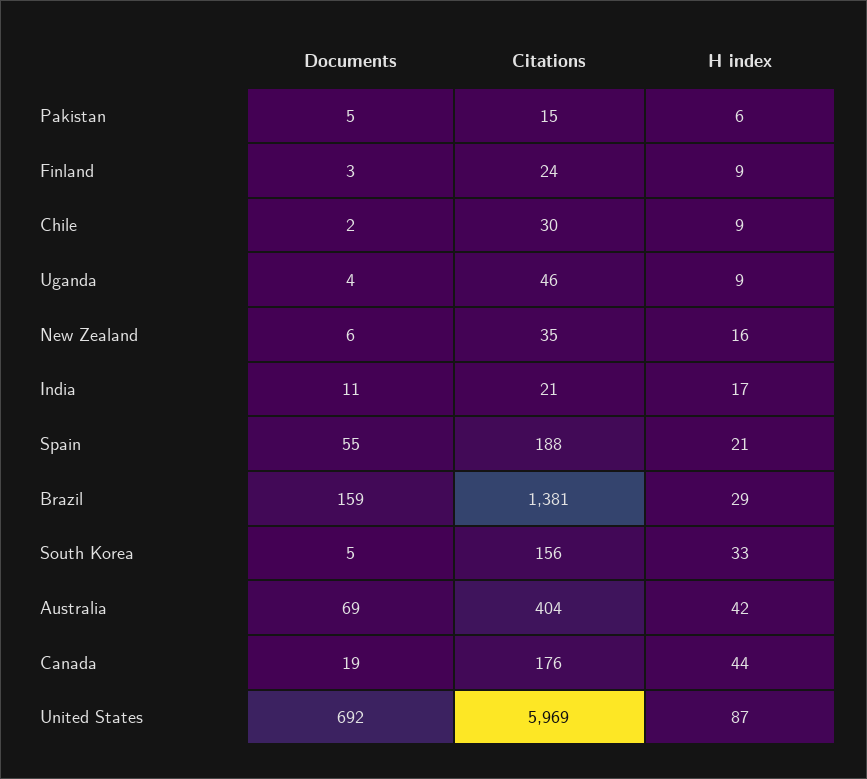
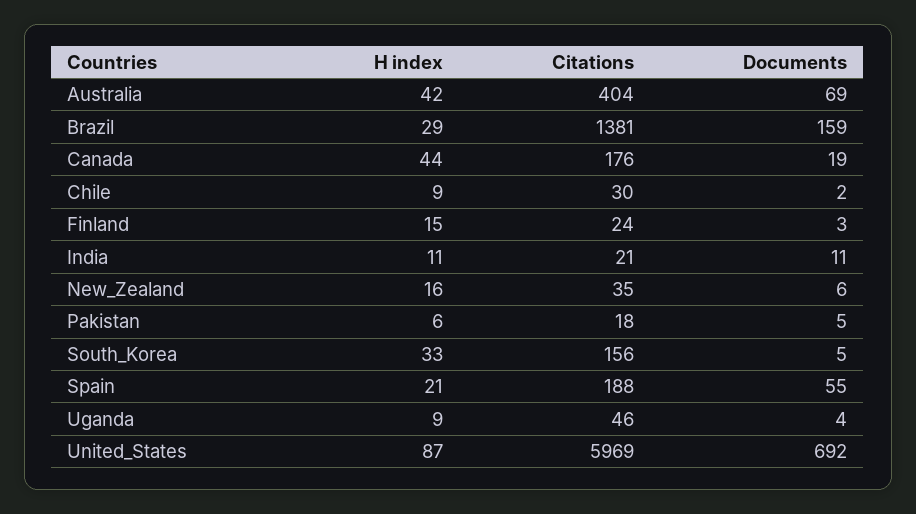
Citations, Pakistan: 15 -> 18
H index, Finland: 9 -> 15
H index, India: 17 -> 11

